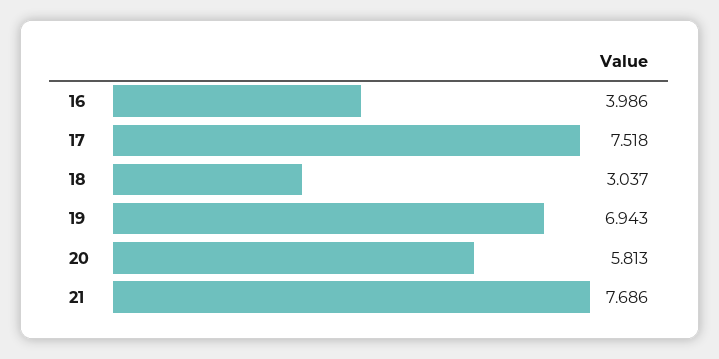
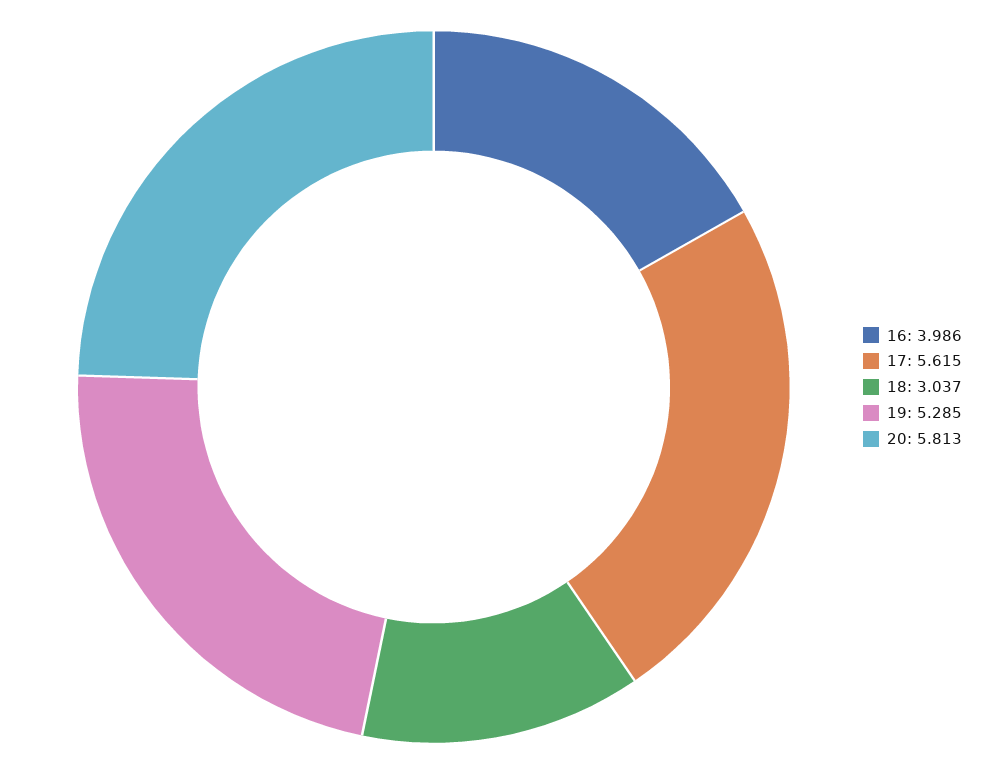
17: 7.518 -> 5.615
19: 6.943 -> 5.285
21: 7.686 -> none

